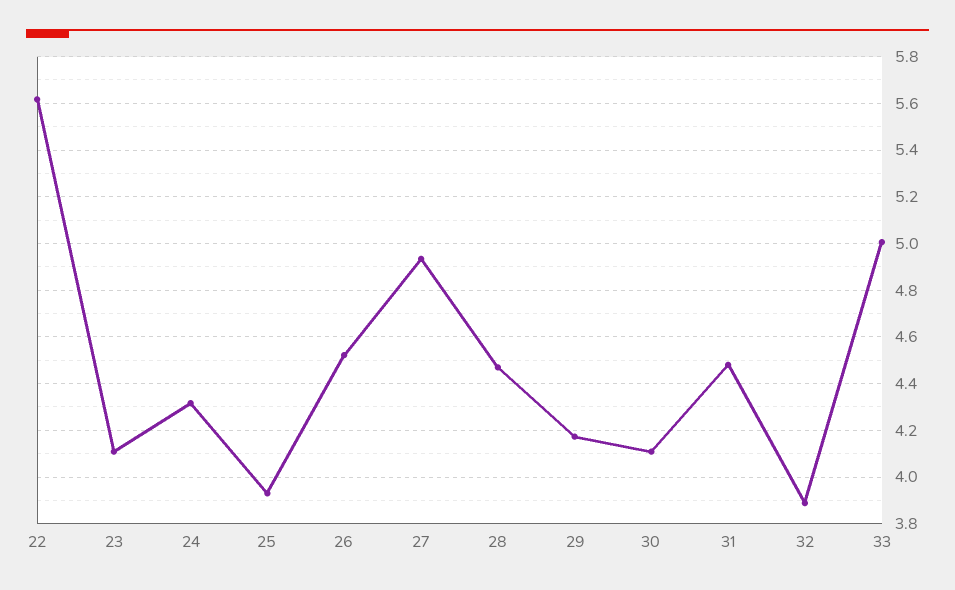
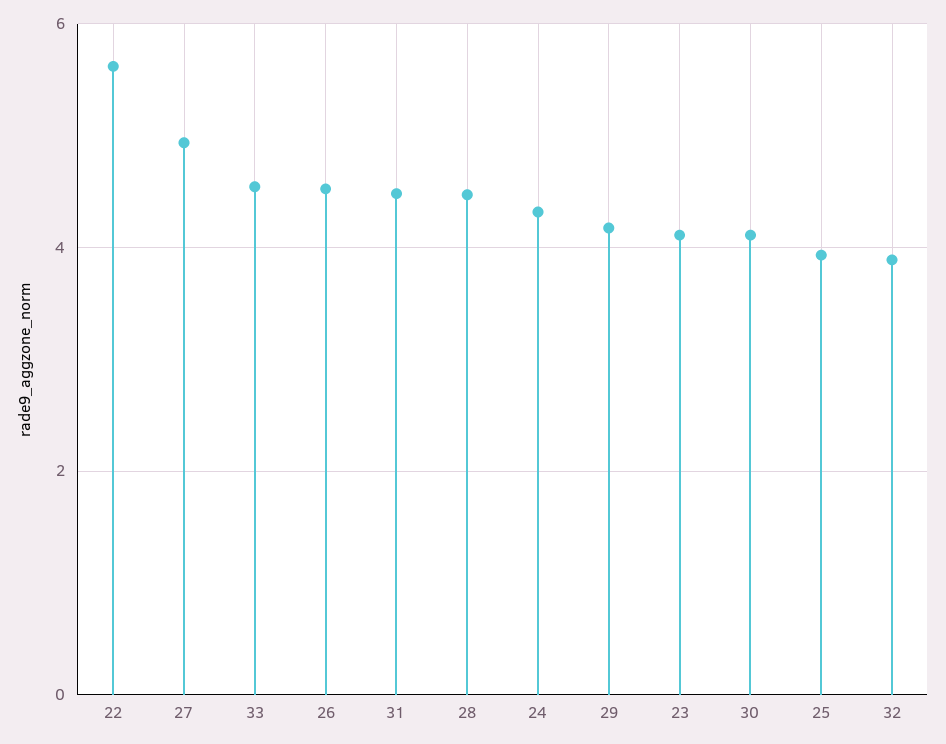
33: 5 -> 4.6

